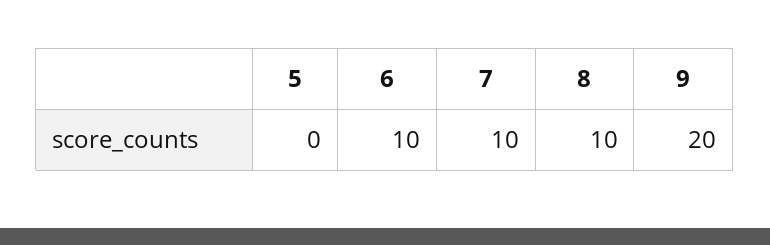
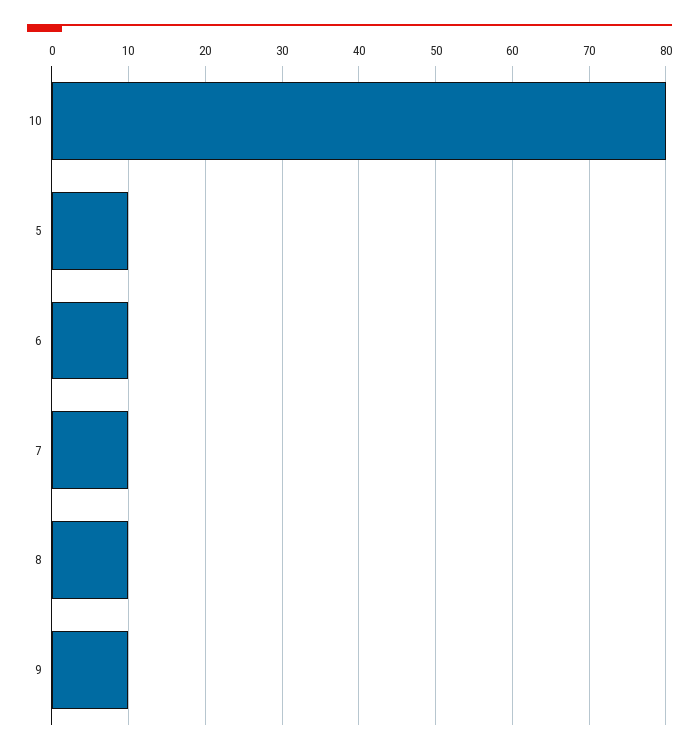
5: 0 -> 10
9: 20 -> 10
10: none -> 80

